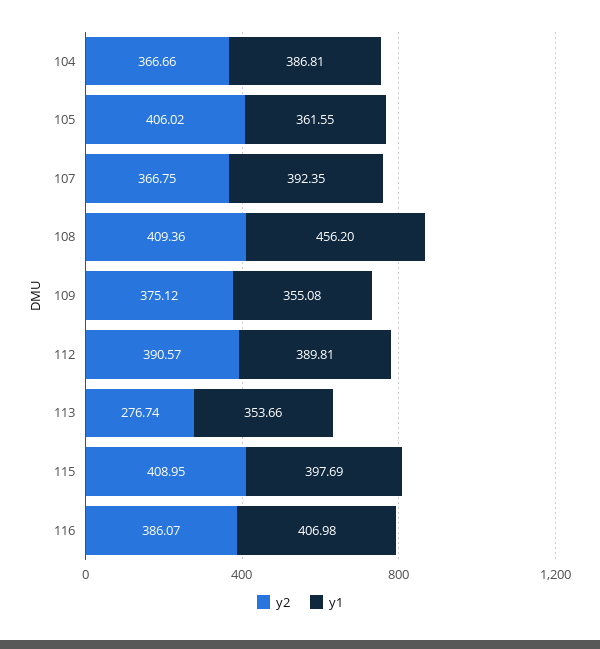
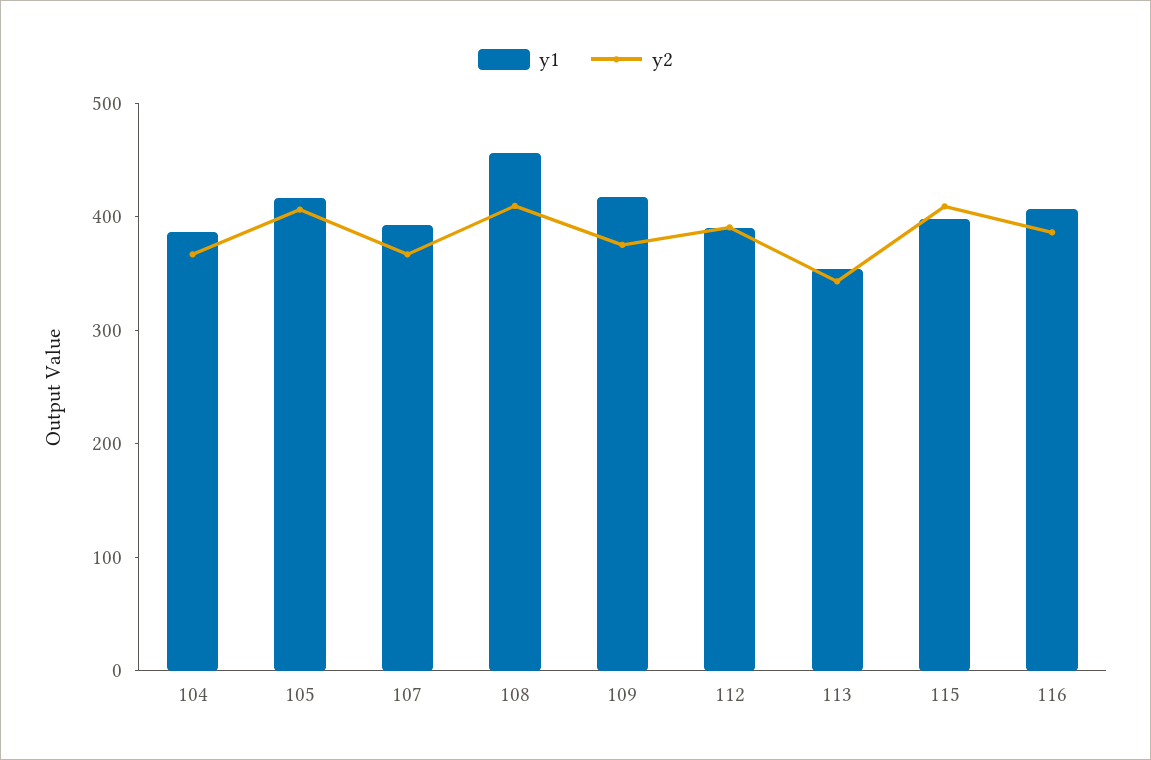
y1, 105: 361.55 -> 420
y1, 109: 355.08 -> 420
y2, 113: 276.74 -> 340

